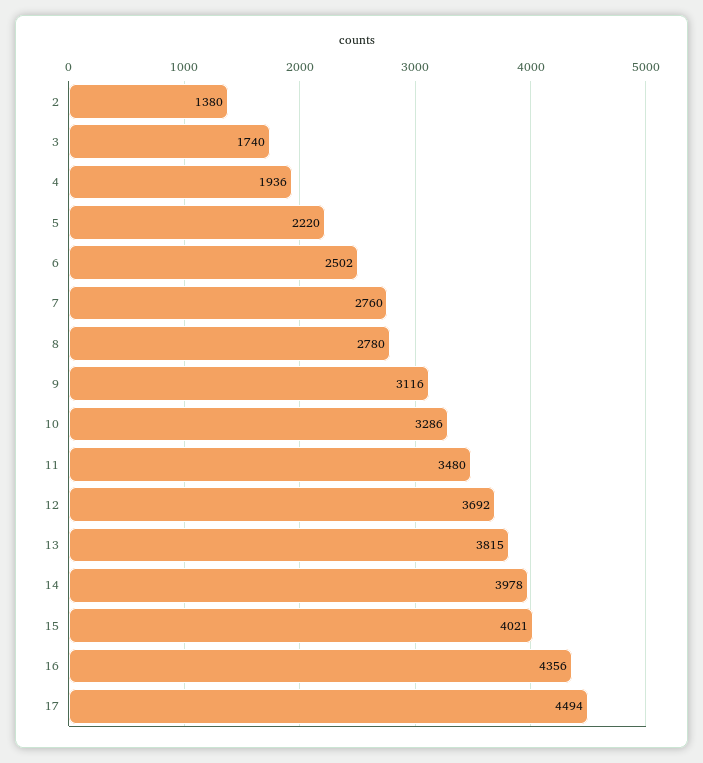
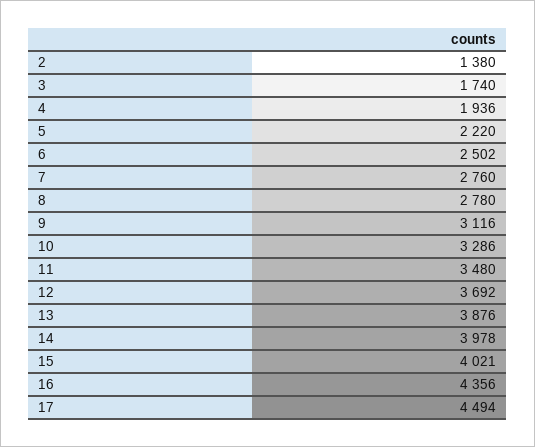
13: 3815 -> 3876

